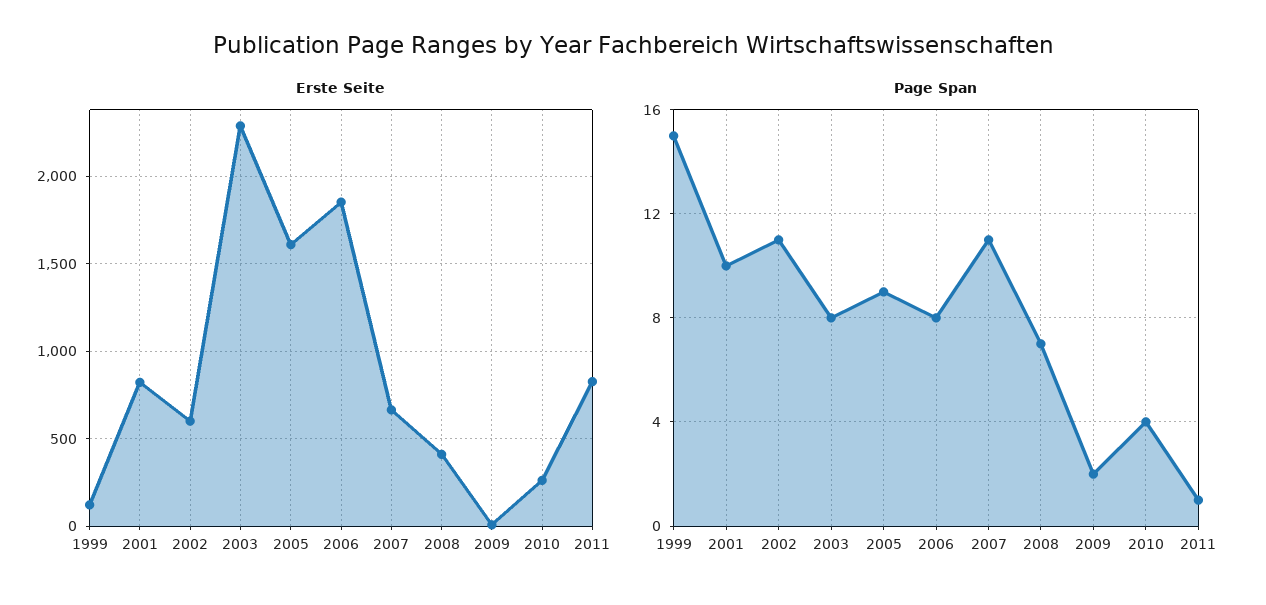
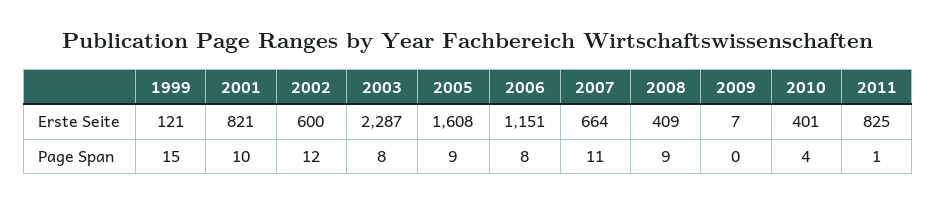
Erste Seite, 2006: 1850 -> 1151
Erste Seite, 2010: 250 -> 401
Page Span, 2002: 11 -> 12
Page Span, 2008: 7 -> 9
Page Span, 2009: 2 -> 0

